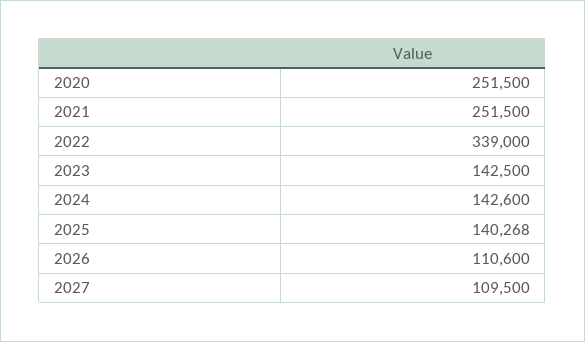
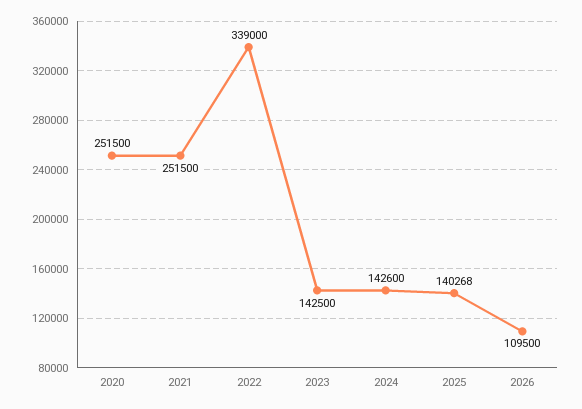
2026: 110600 -> 109500
2027: 109500 -> none

